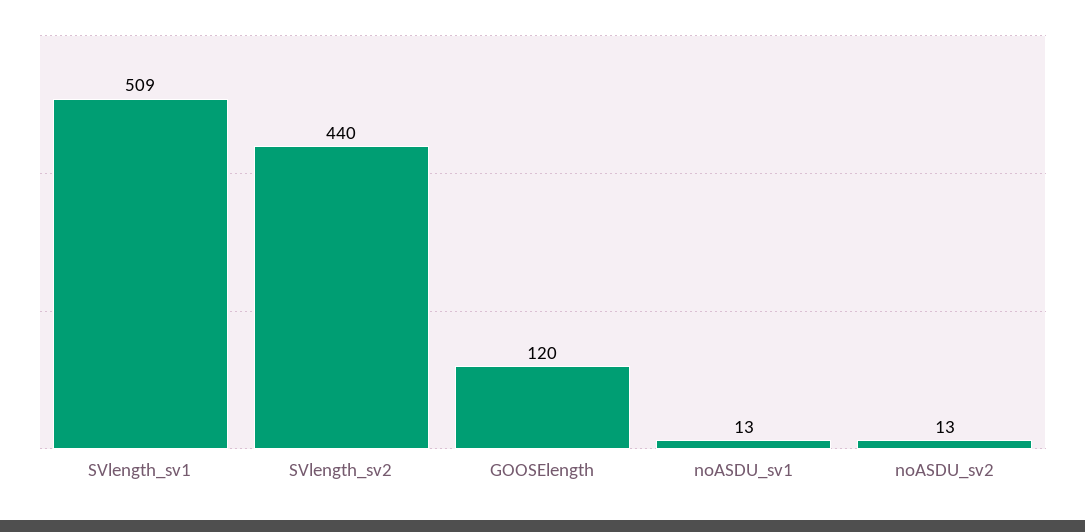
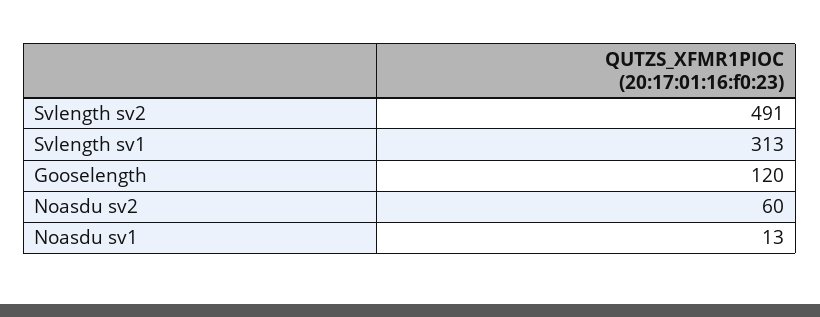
SVlength_sv1: 509 -> 313
SVlength_sv2: 440 -> 491
noASDU_sv2: 13 -> 60

